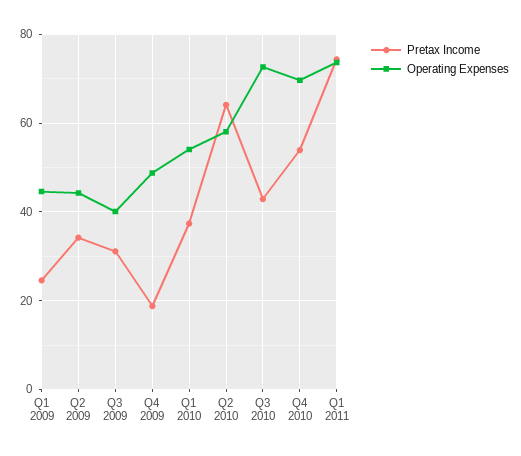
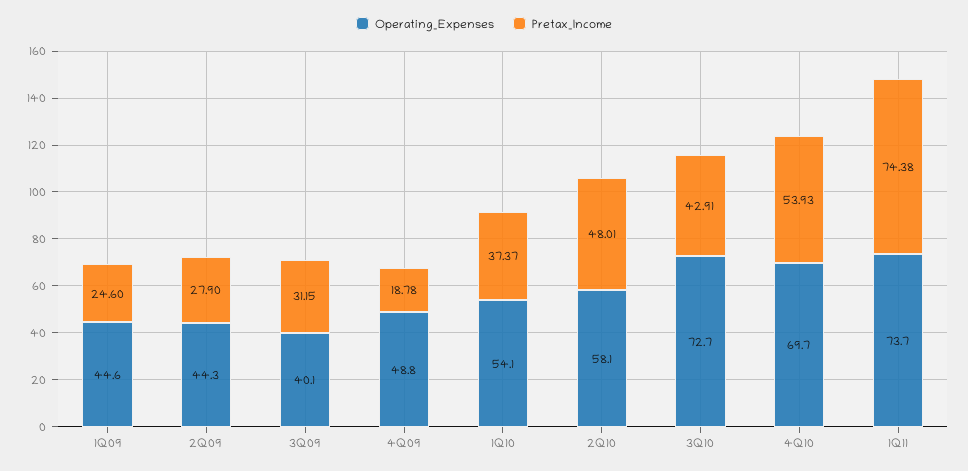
Pretax Income, Q2 2009: 34 -> 27.9
Pretax Income, Q2 2010: 64 -> 48.01

